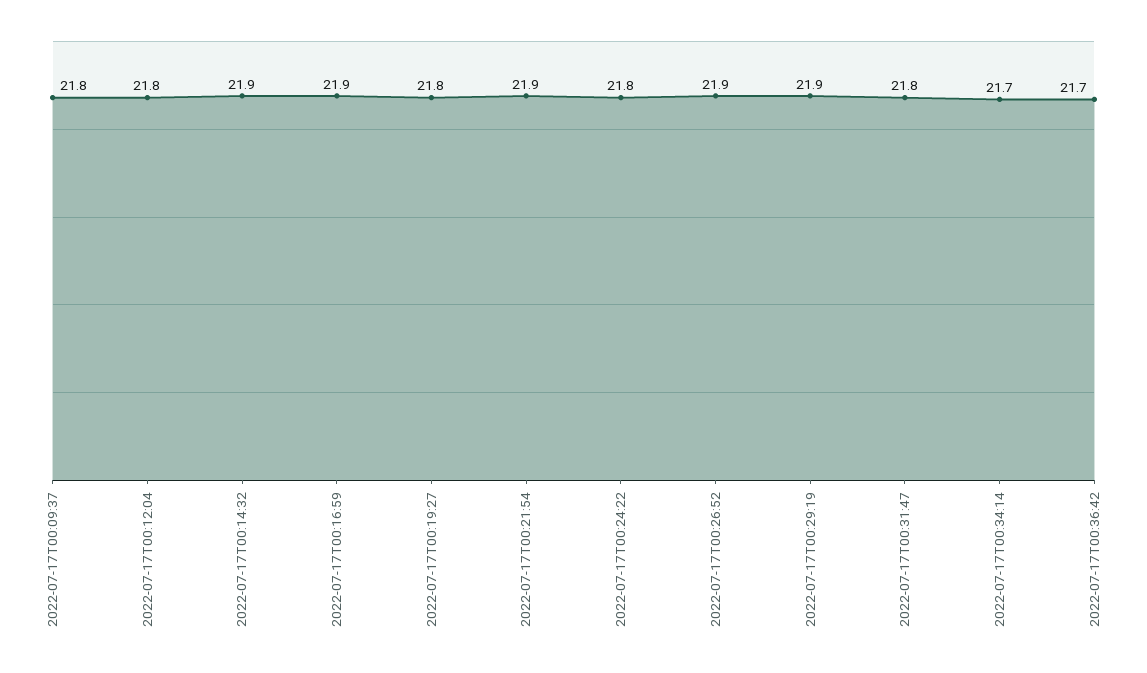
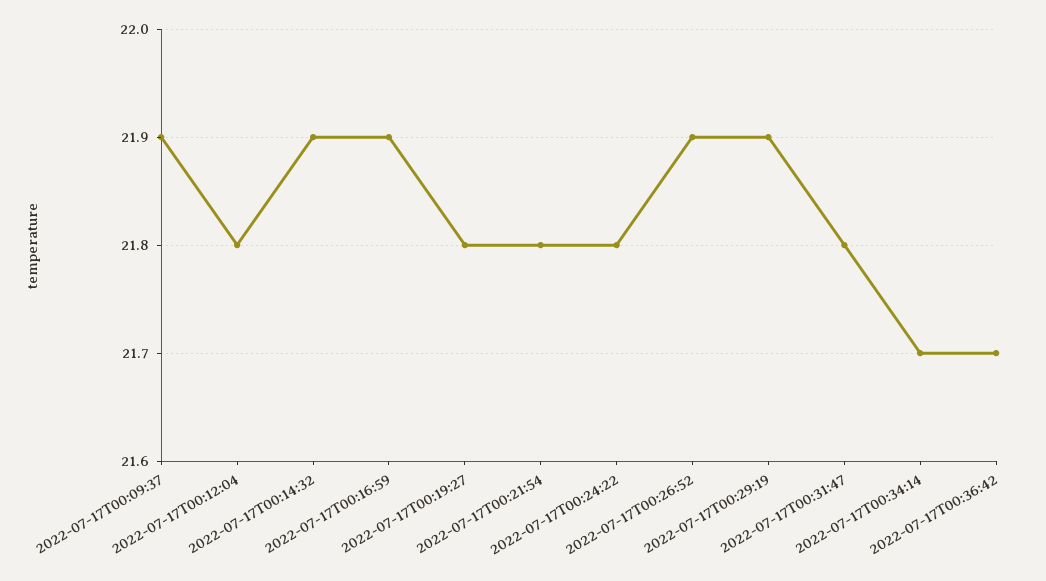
2022-07-17T00:09:37: 21.8 -> 21.9
2022-07-17T00:21:54: 21.9 -> 21.8

